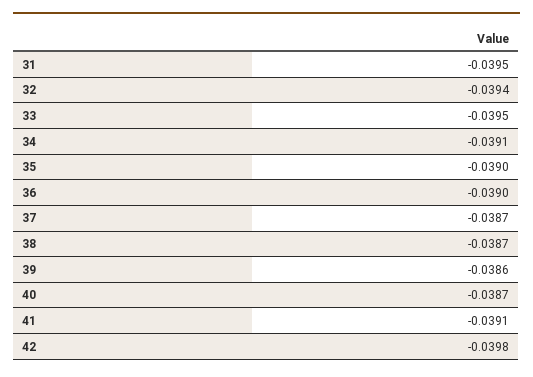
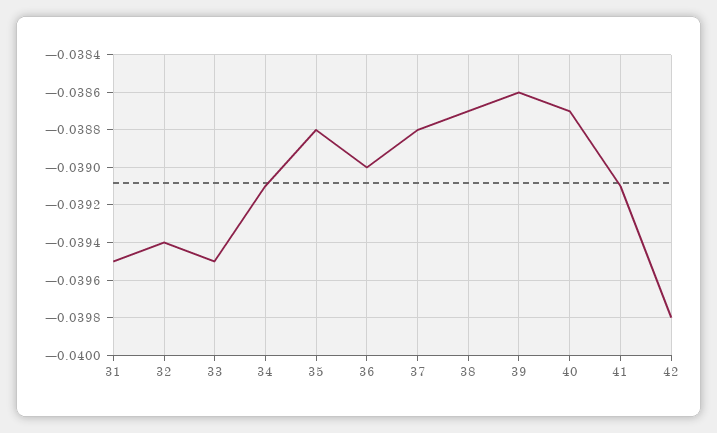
35: -0.039 -> -0.0388
37: -0.0387 -> -0.0388

